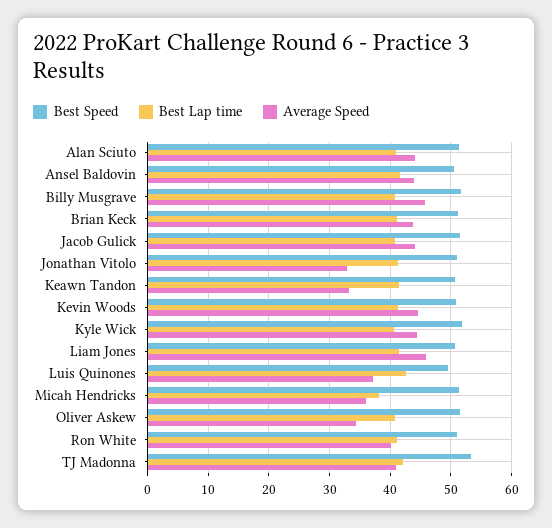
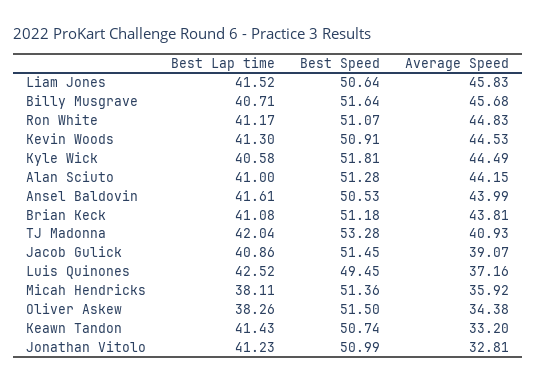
Average Speed, Jacob Gulick: 44 -> 39.07
Best Lap time, Oliver Askew: 41 -> 38.26
Average Speed, Ron White: 40 -> 44.83

